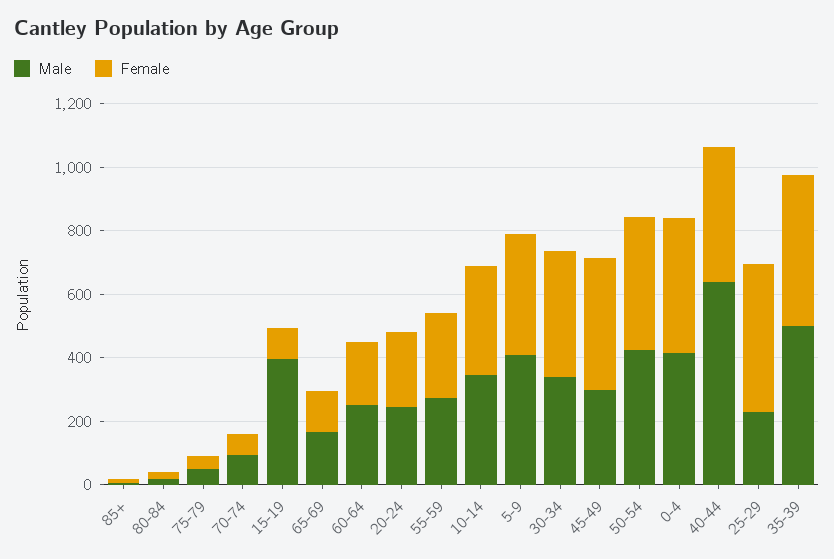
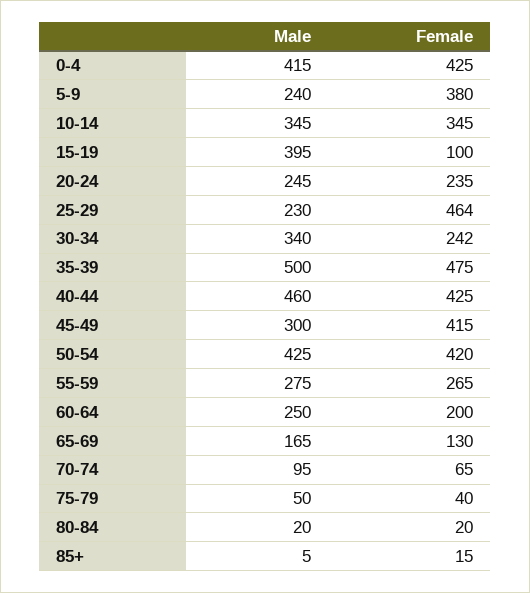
Male, 5-9: 400 -> 240
Female, 30-34: 400 -> 242
Male, 40-44: 650 -> 460

